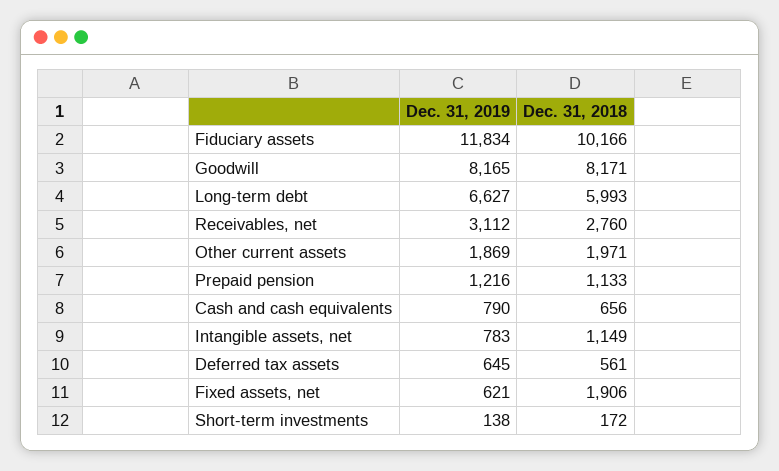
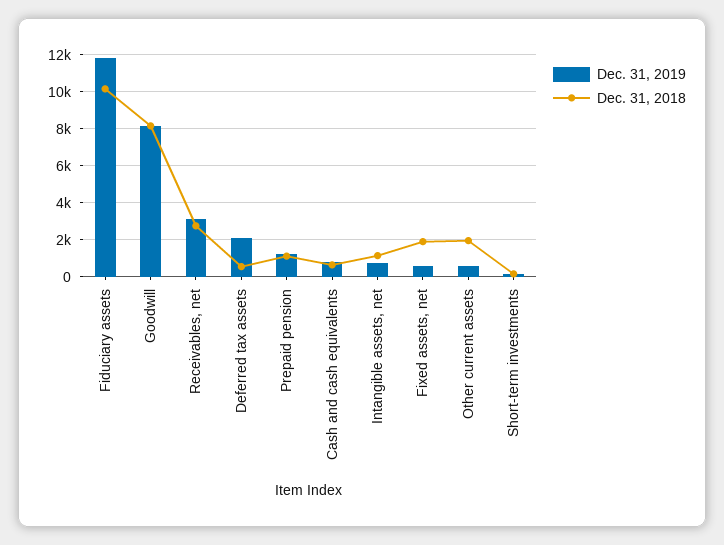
Dec. 31, 2019, Long-term debt: 6627 -> none
Dec. 31, 2018, Long-term debt: 5993 -> none
Dec. 31, 2019, Other current assets: 1869 -> 500
Dec. 31, 2019, Deferred tax assets: 645 -> 2000

